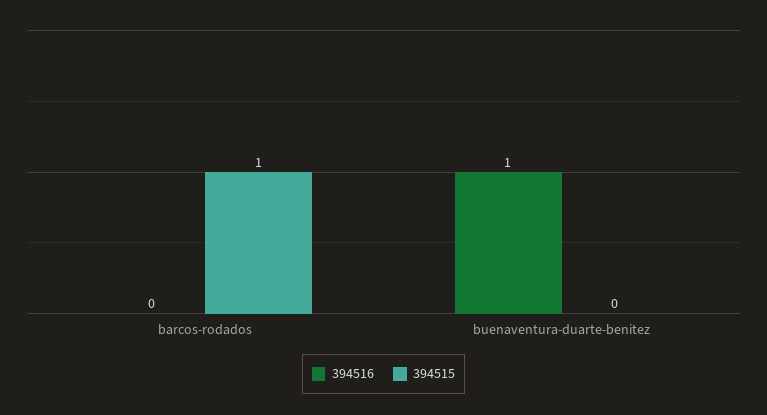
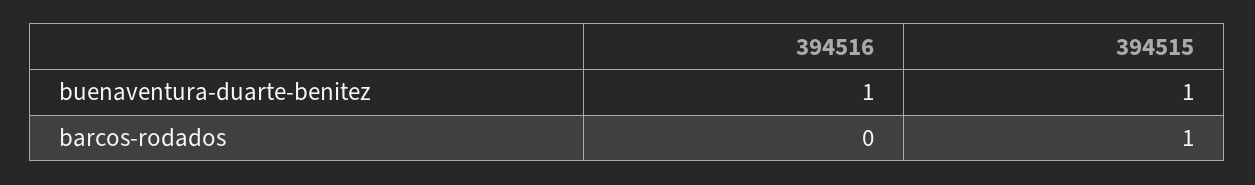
394515, buenaventura-duarte-benitez: 0 -> 1

